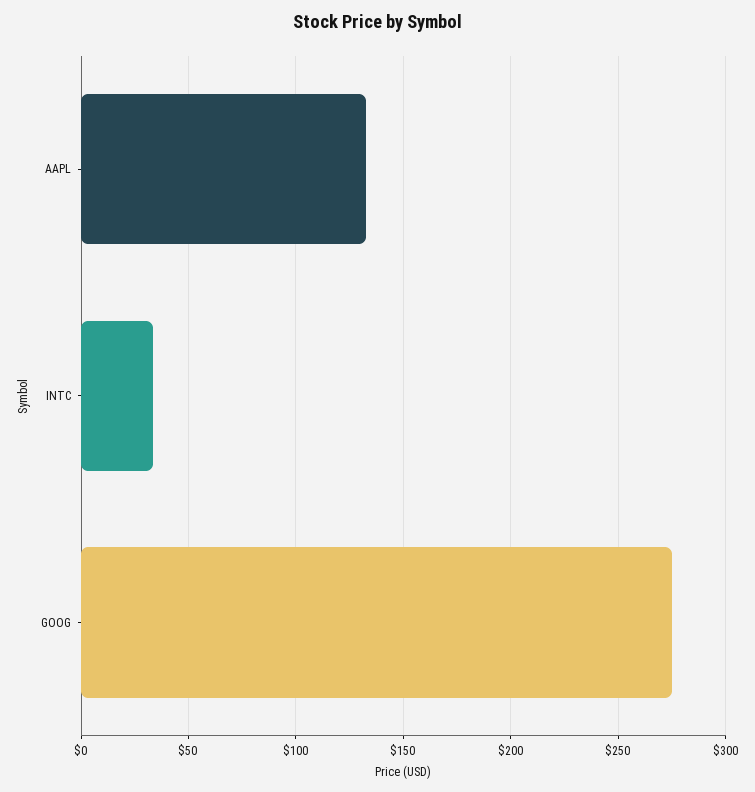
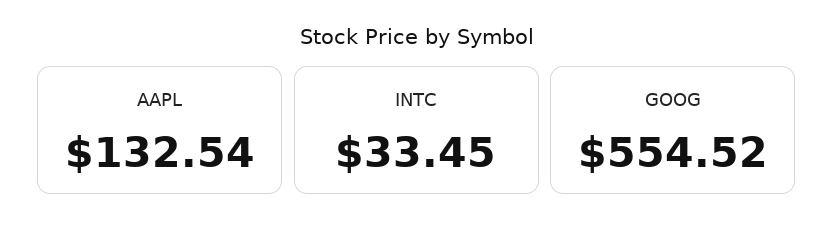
GOOG: 275 -> 554.52

